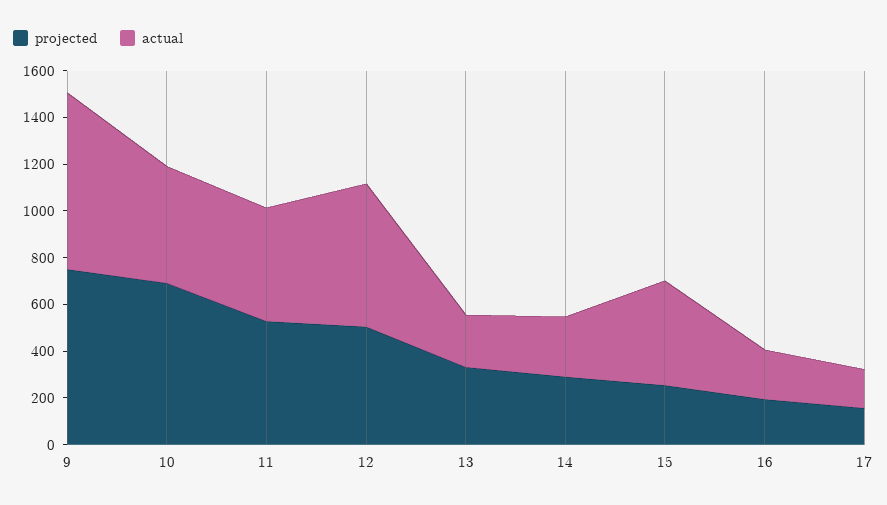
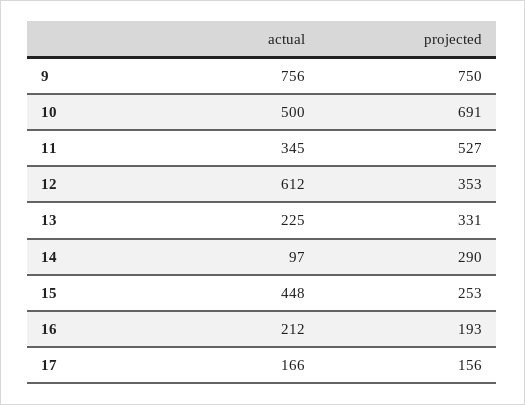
actual, 11: 500 -> 345
projected, 12: 500 -> 353
actual, 14: 250 -> 97

